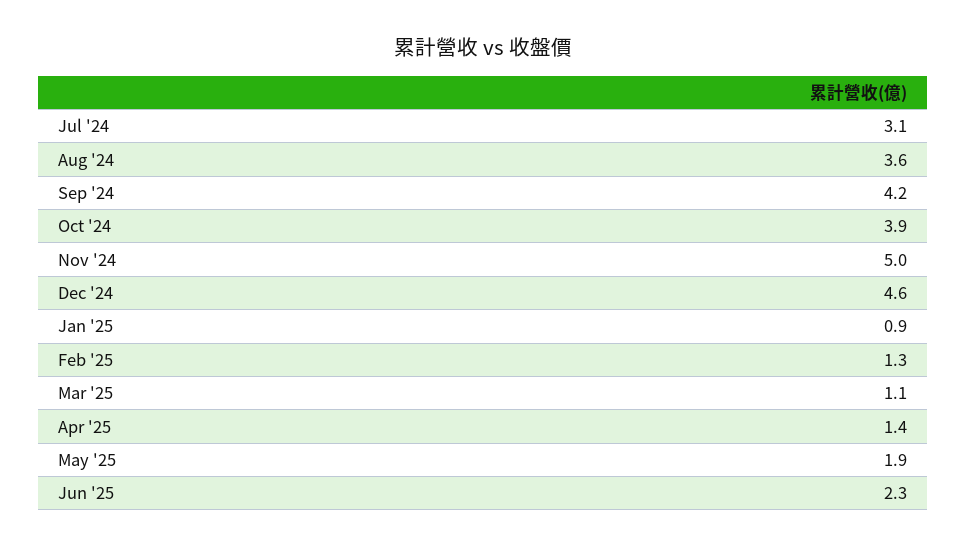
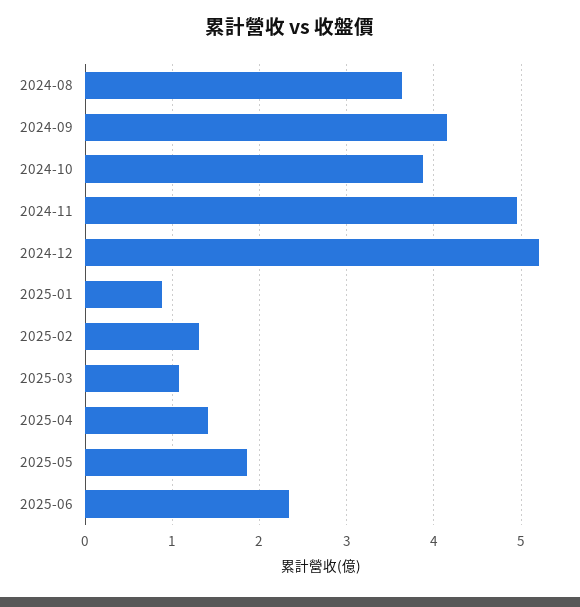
Jul '24: 3.1 -> none
Dec '24: 4.6 -> 5.2

